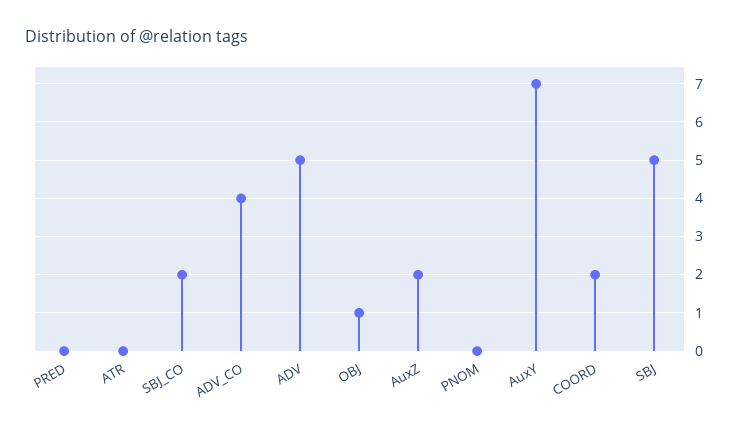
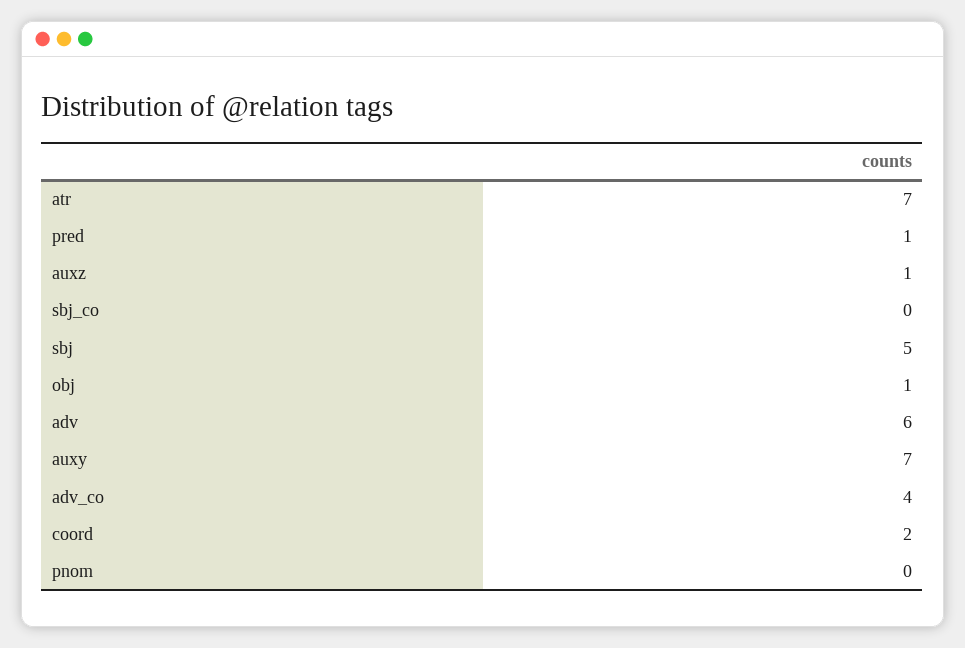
PRED: 0 -> 1
ATR: 0 -> 7
SBJ_CO: 2 -> 0
ADV: 5 -> 6
AuxZ: 2 -> 1

